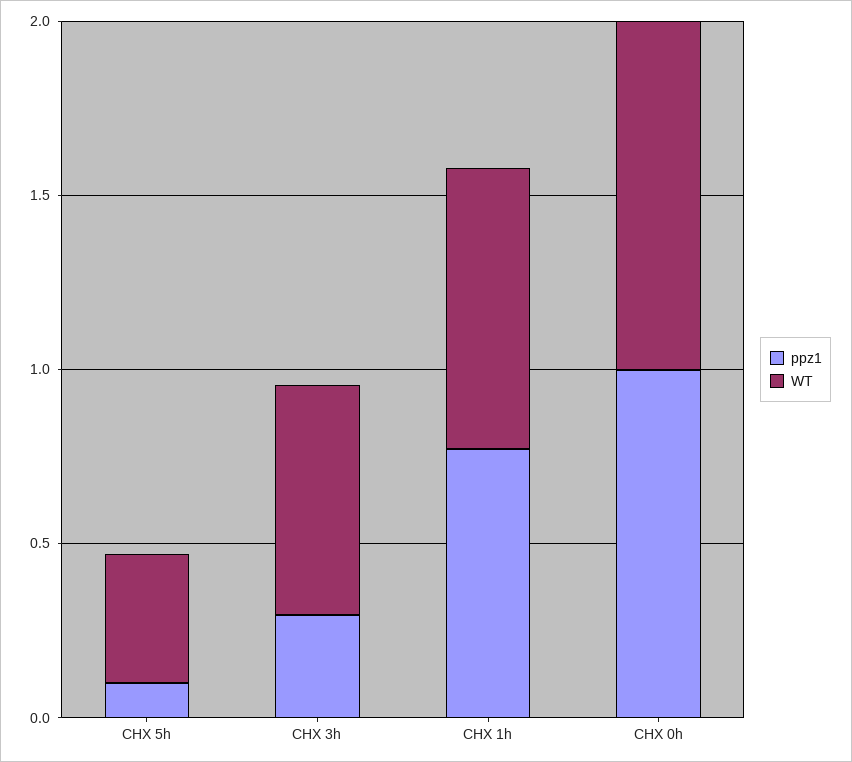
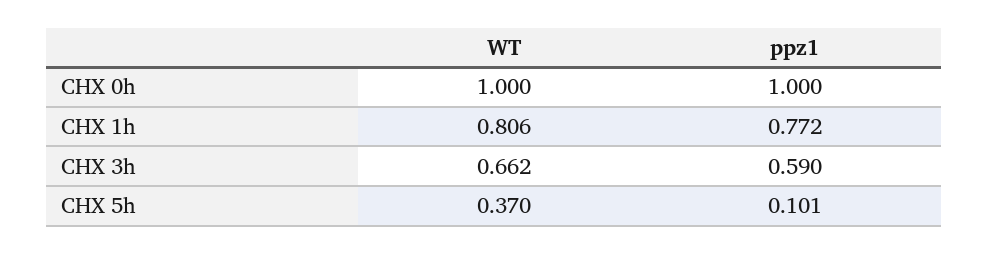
ppz1, CHX 3h: 0.3 -> 0.59

